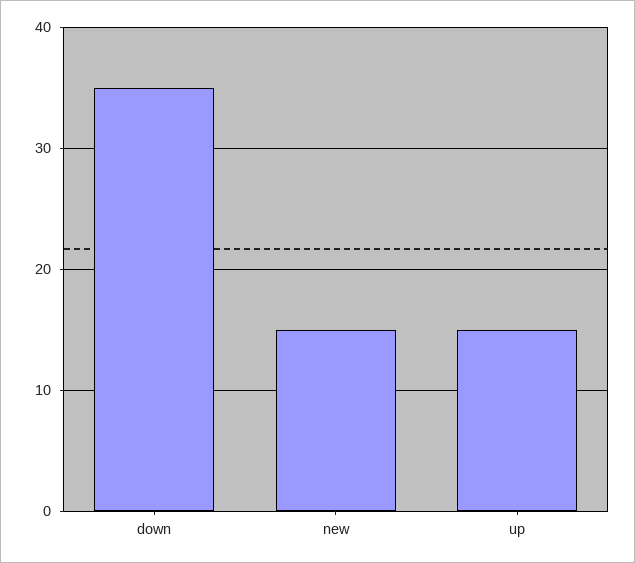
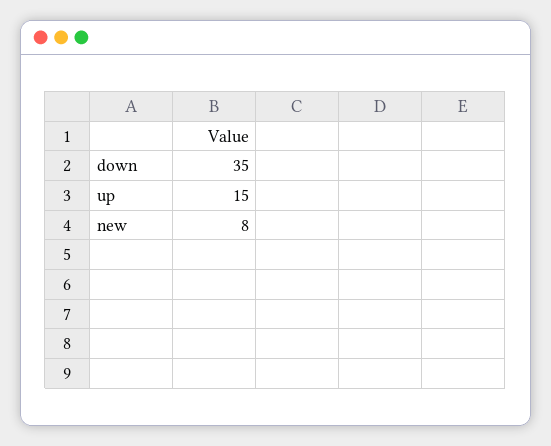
new: 15 -> 8

